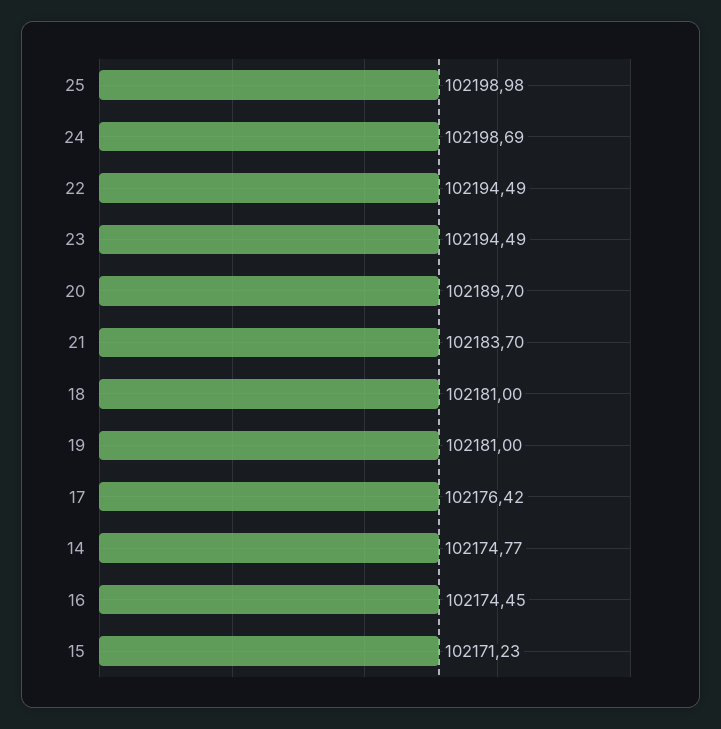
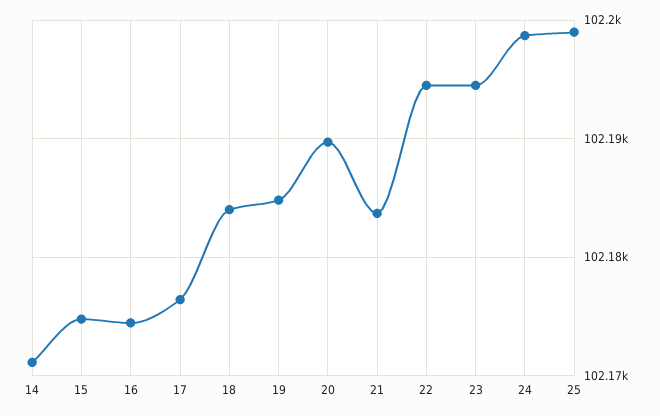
18: 102181 -> 102184
19: 102181 -> 102185
14: 102174.77 -> 102171
15: 102171.23 -> 102175

